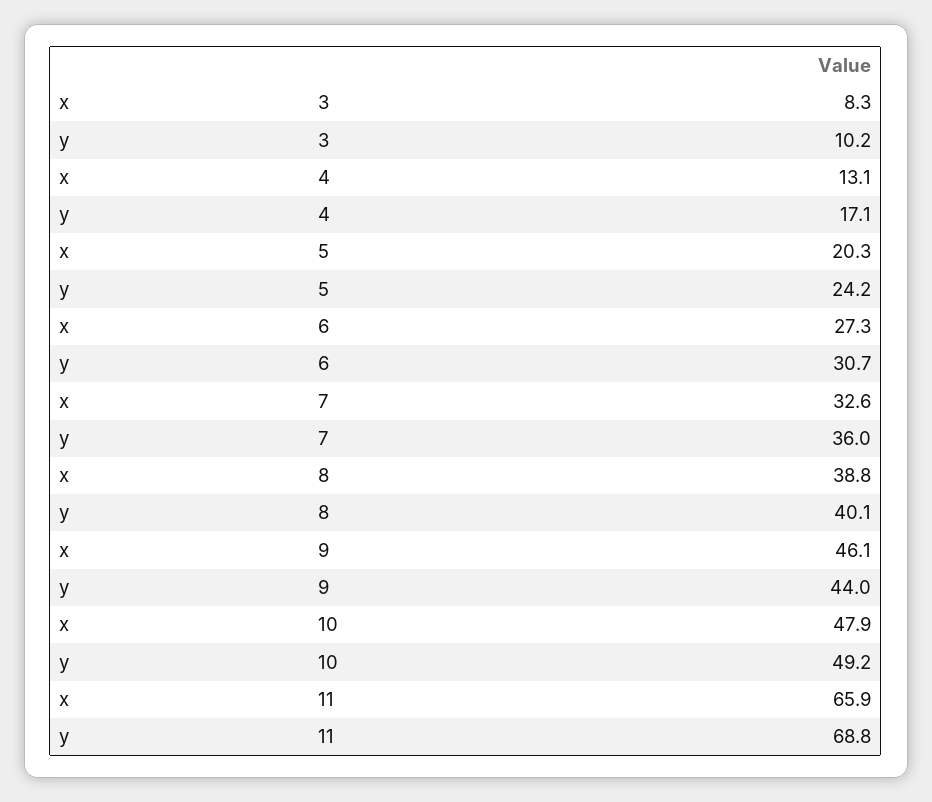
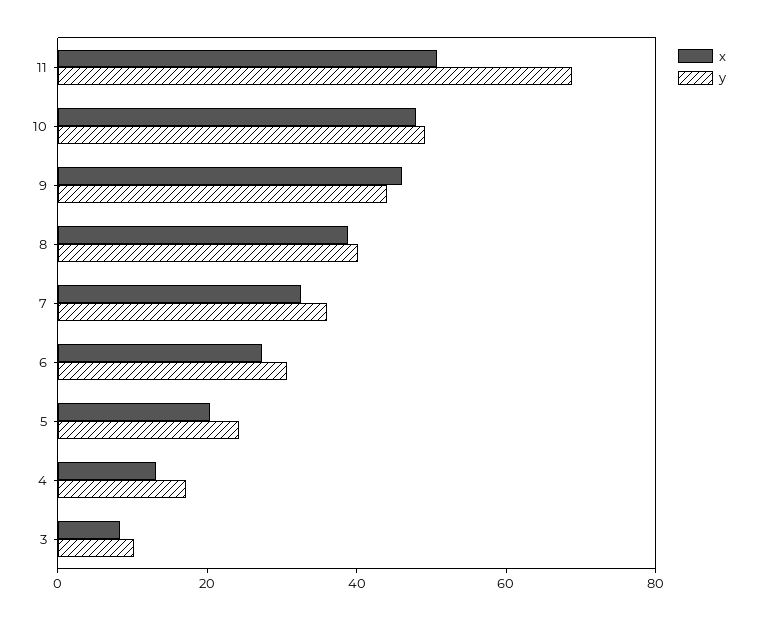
x, 11: 65.9 -> 50

